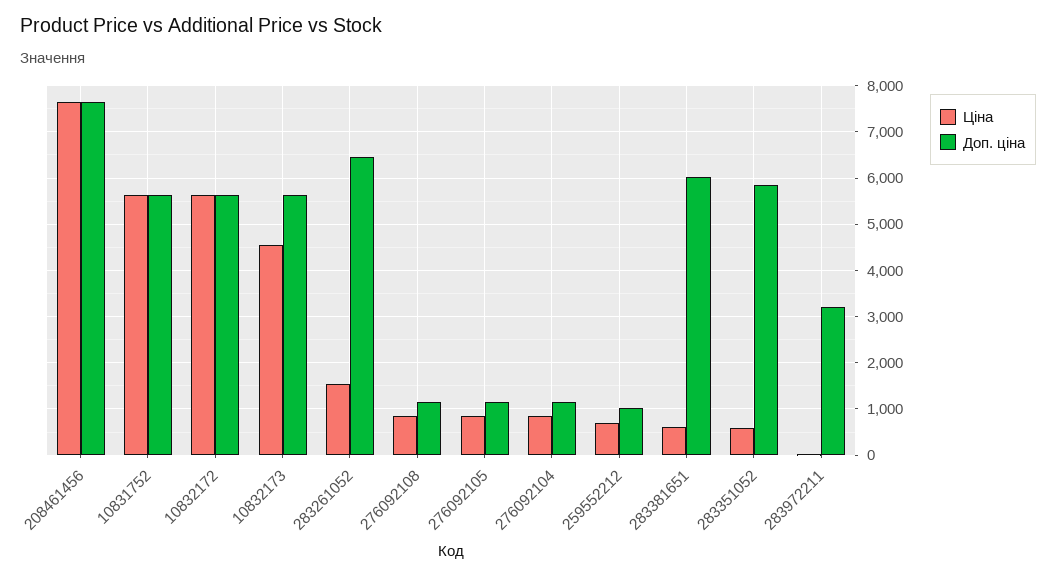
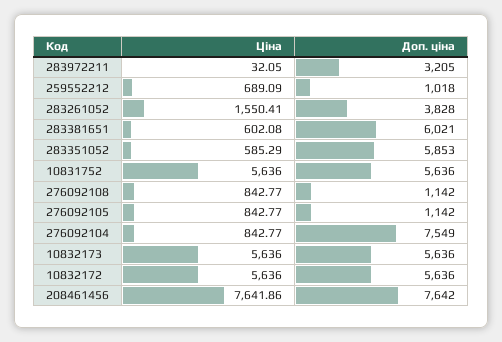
Ціна, 10832173: 4600 -> 5636
Доп. ціна, 283261052: 6400 -> 3828
Доп. ціна, 276092104: 1200 -> 7549

